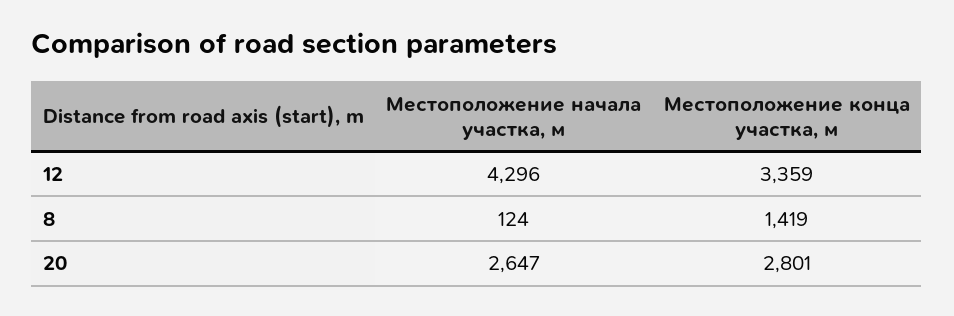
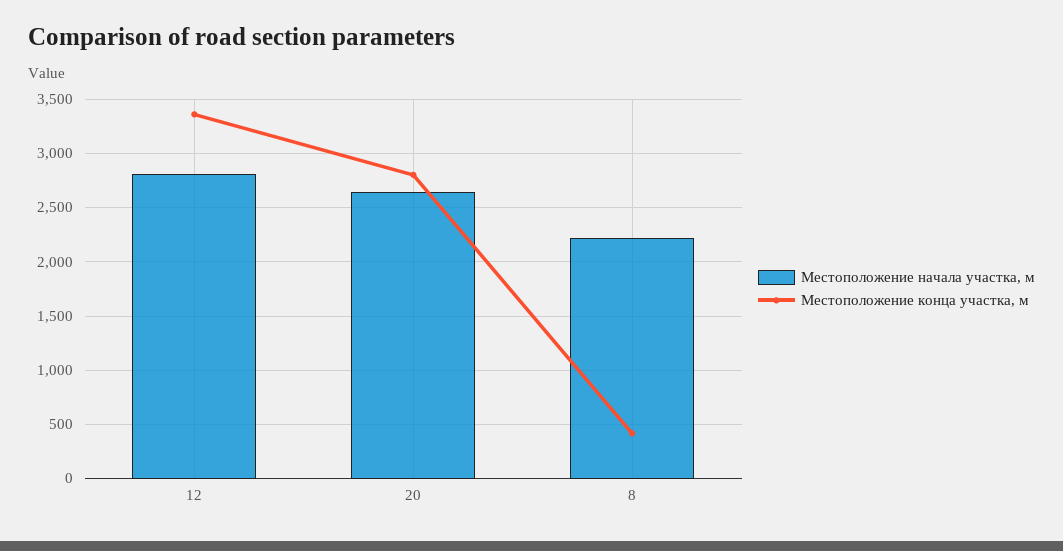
Местоположение начала участка, м, 12: 4296 -> 2800
Местоположение начала участка, м, 8: 124 -> 2200
Местоположение конца участка, м, 8: 1419 -> 400

